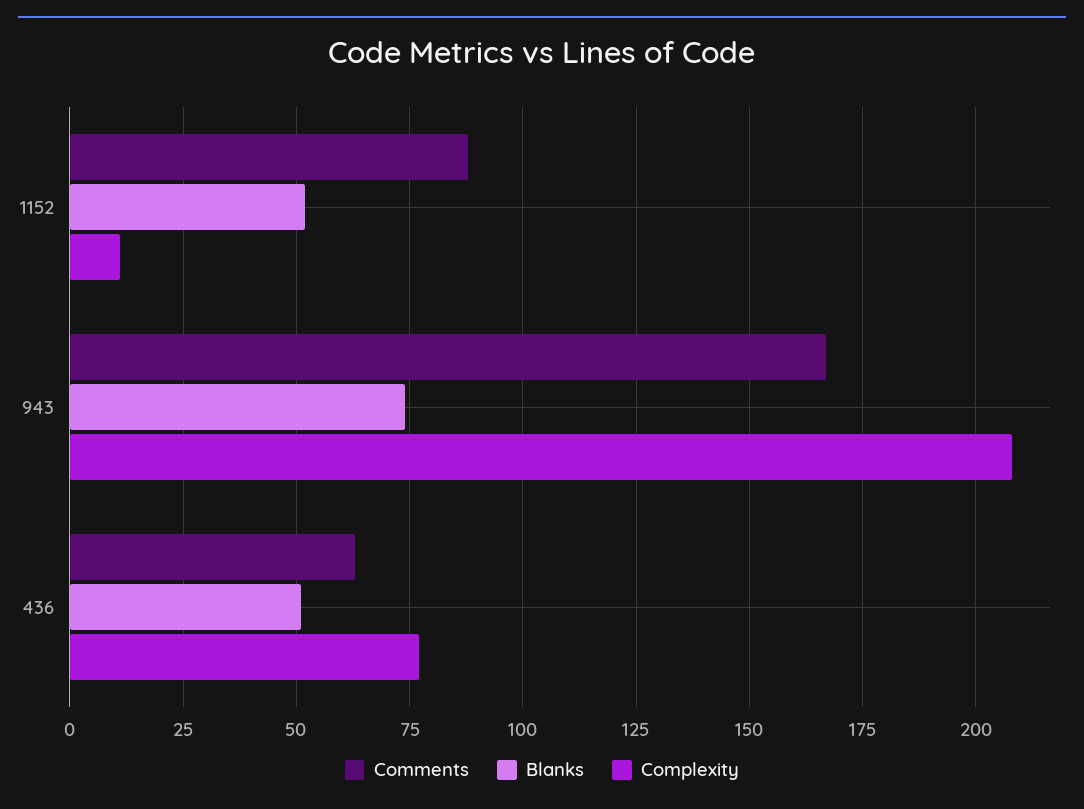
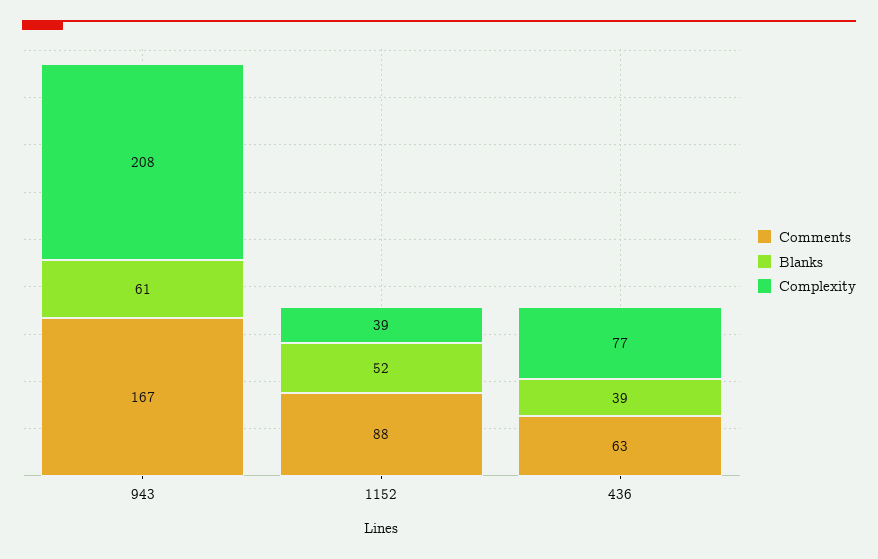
Complexity, 1152: 10 -> 39
Blanks, 943: 75 -> 61
Blanks, 436: 50 -> 39

